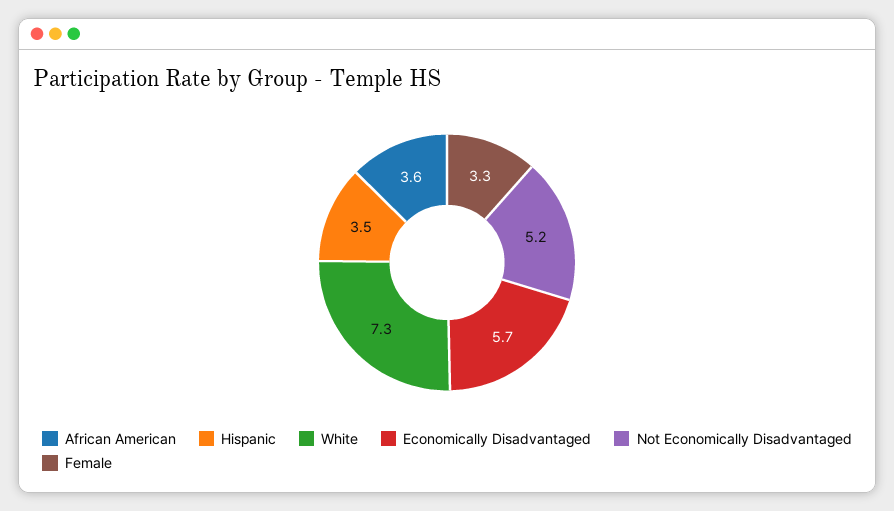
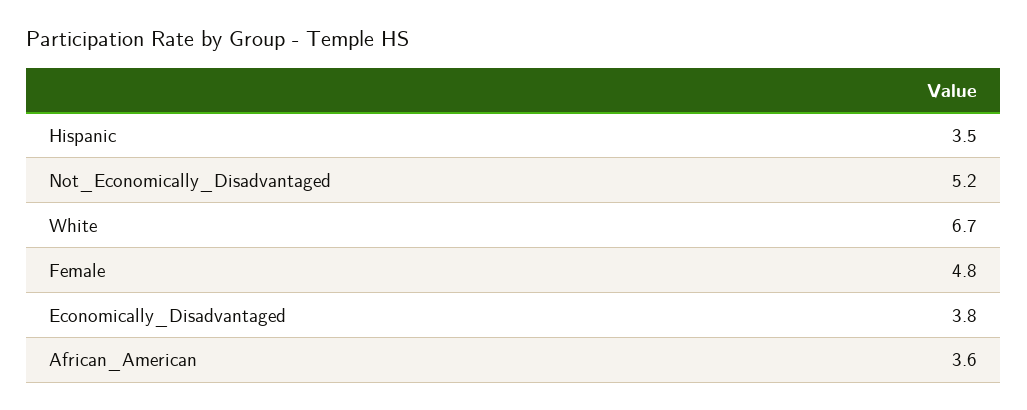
White: 7.3 -> 6.7
Economically Disadvantaged: 5.7 -> 3.8
Female: 3.3 -> 4.8

